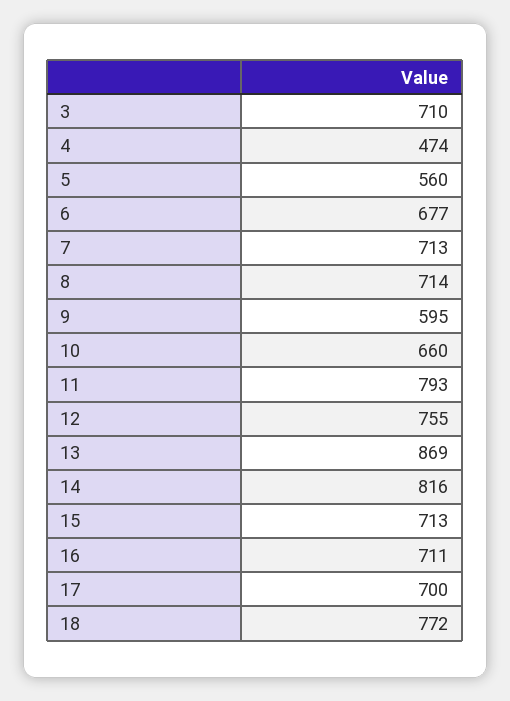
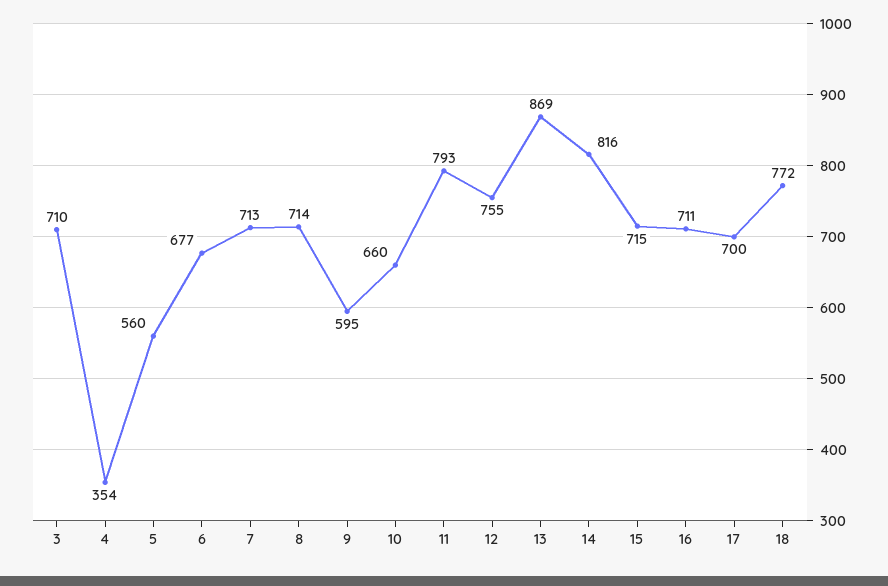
4: 474 -> 354
15: 713 -> 715

